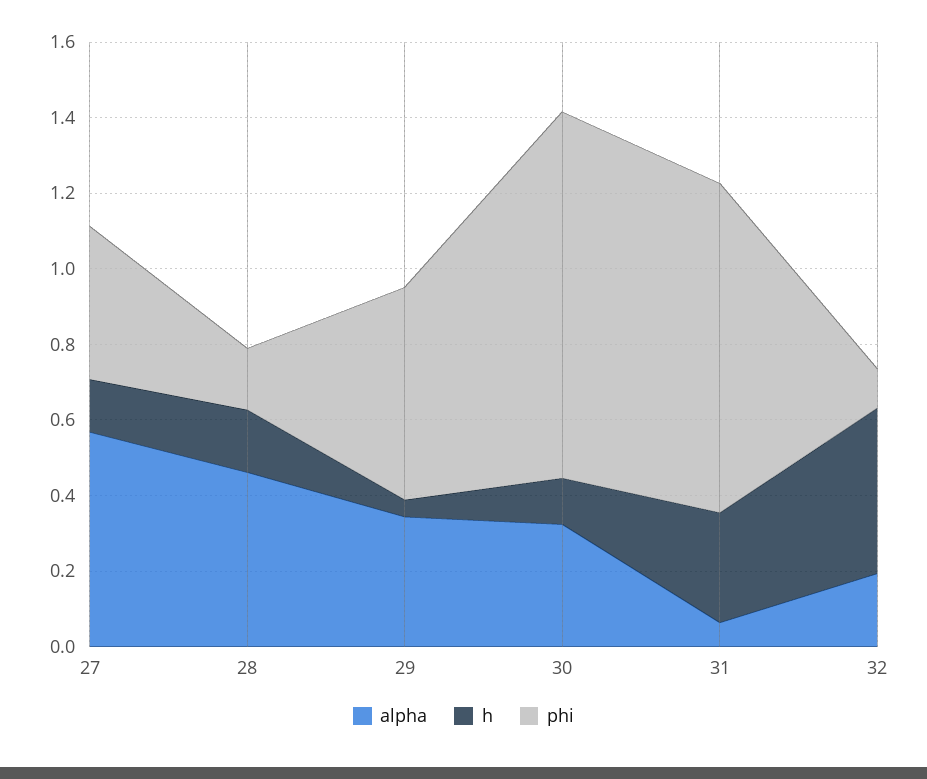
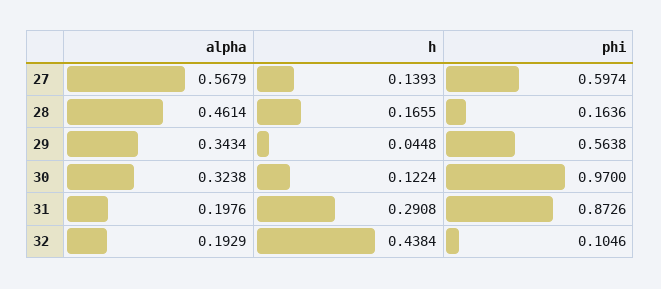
phi, 27: 0.4 -> 0.5974
alpha, 31: 0.05 -> 0.1976

